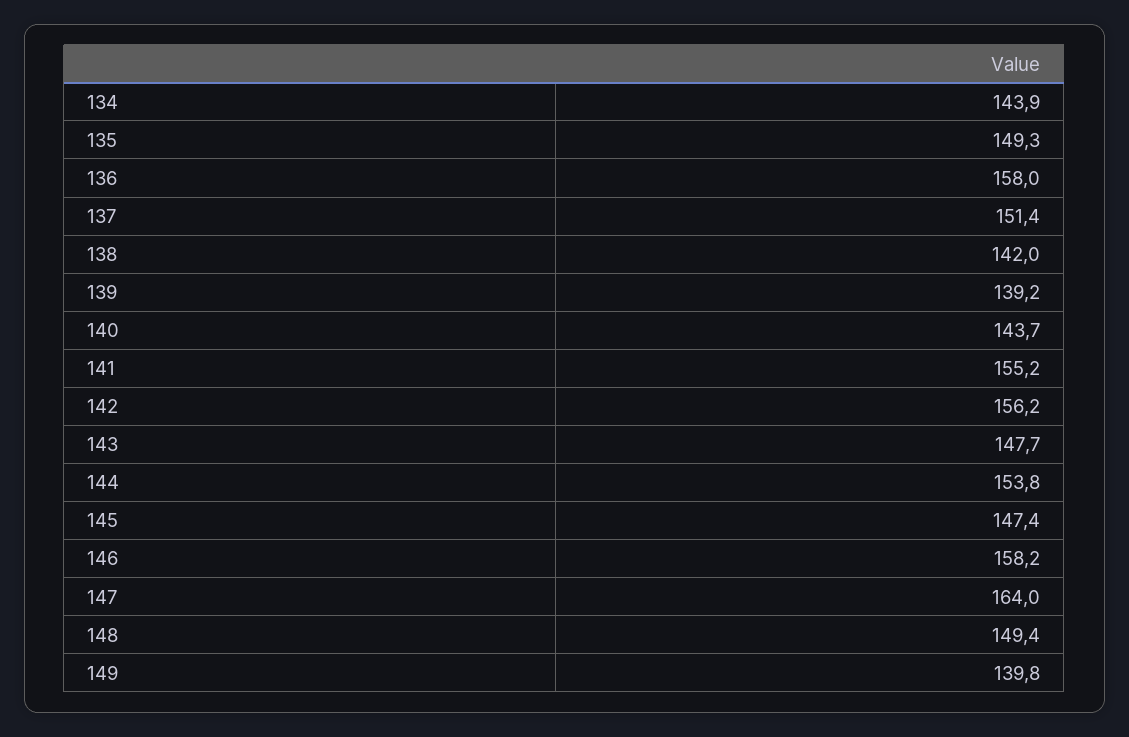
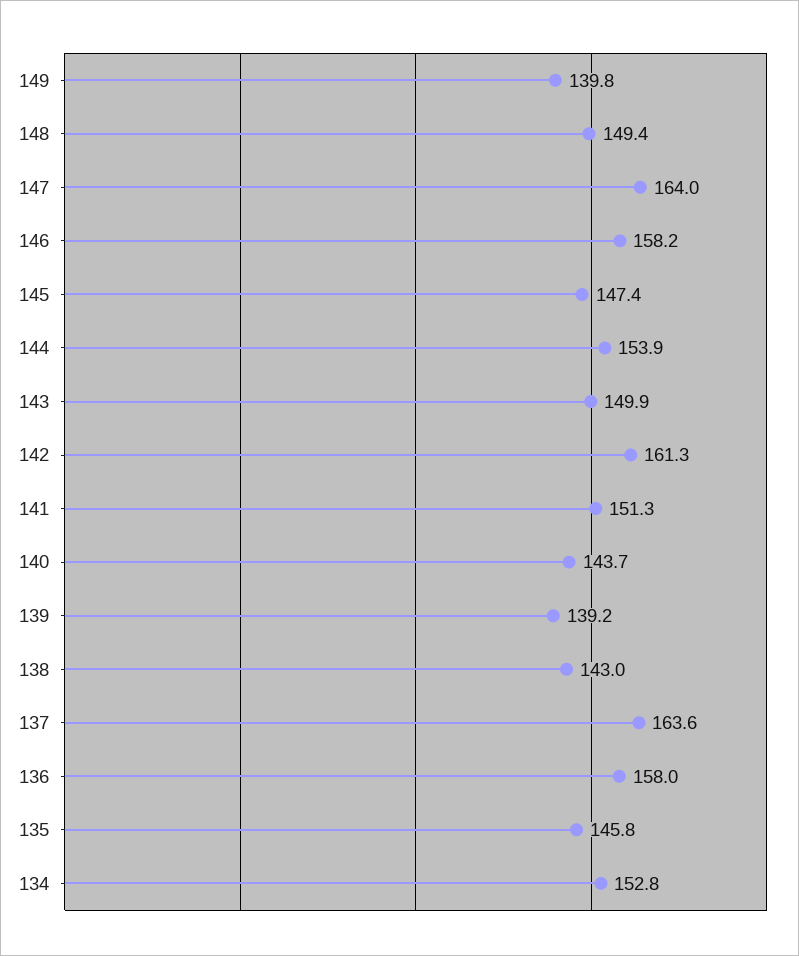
134: 143.9 -> 152.8
135: 149.3 -> 145.8
137: 151.4 -> 163.6
138: 142 -> 143
141: 155.2 -> 151.3
142: 156.2 -> 161.3
143: 147.7 -> 149.9
144: 153.8 -> 153.9

